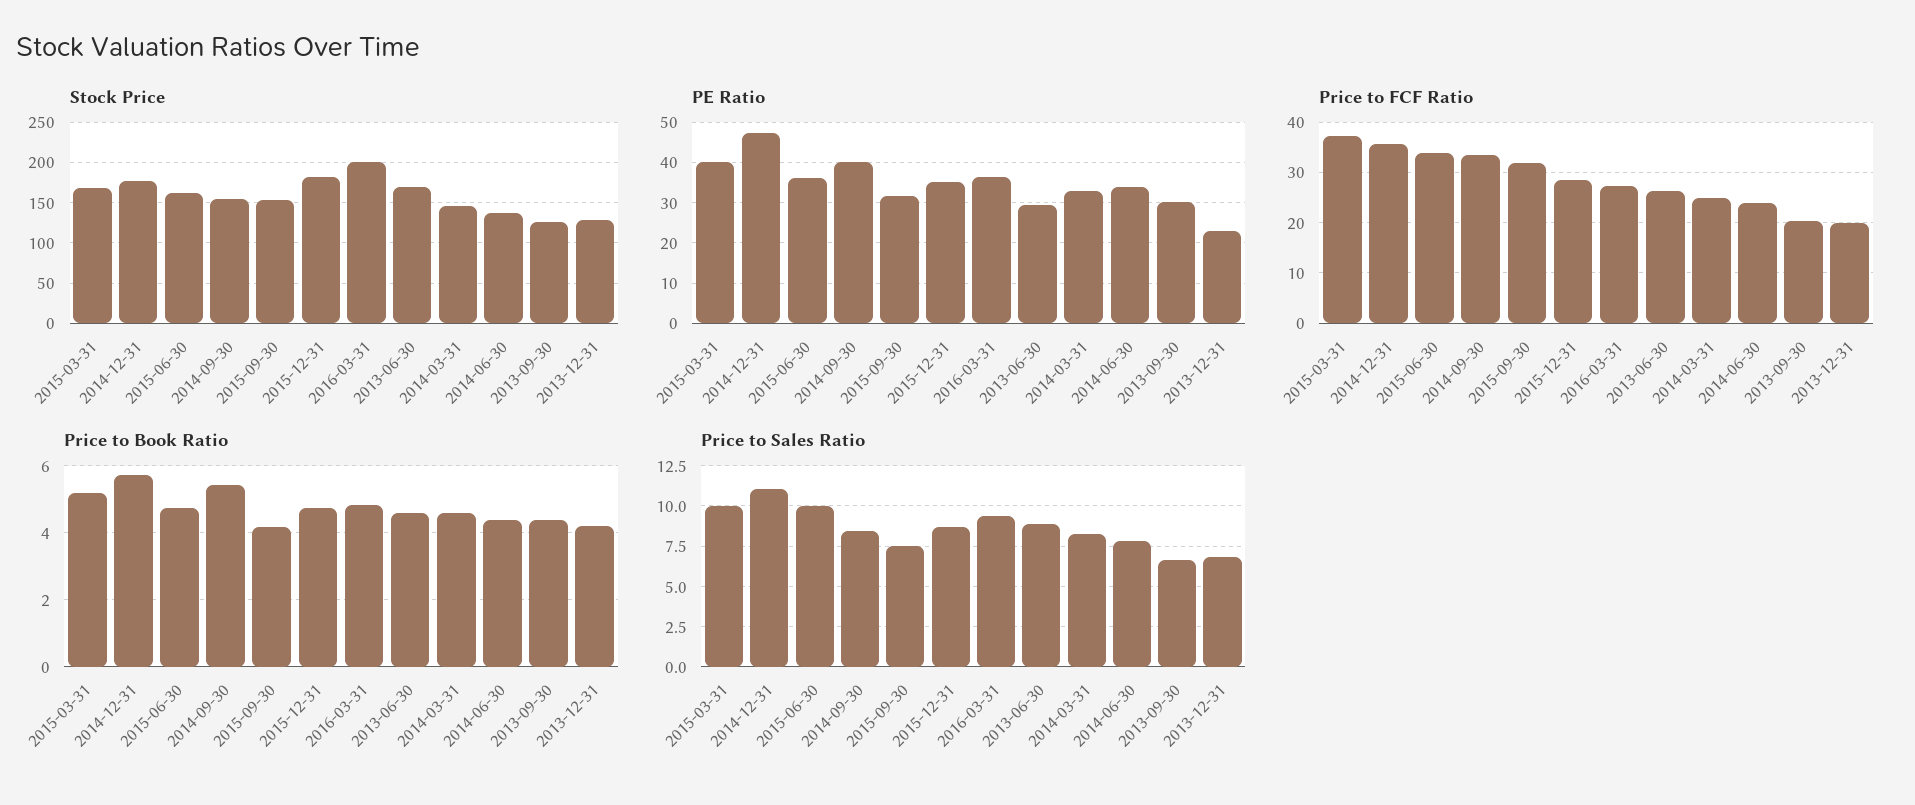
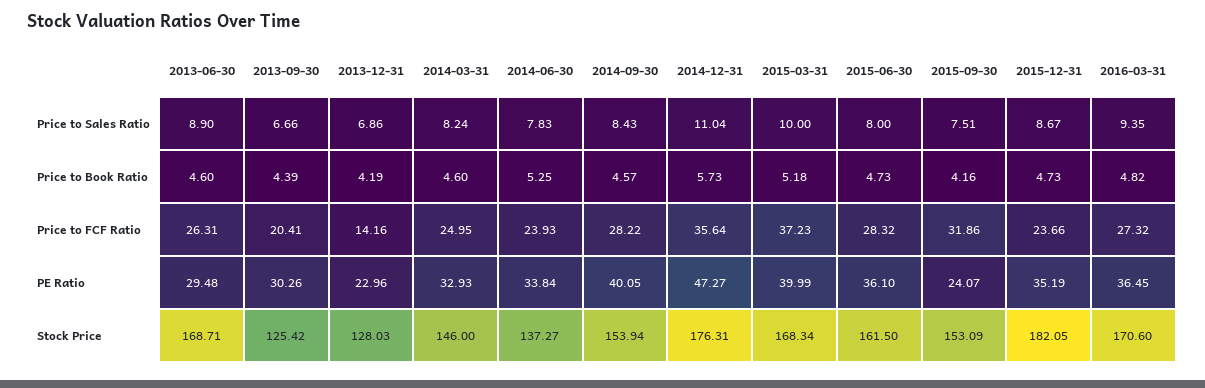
Stock Price, 2016-03-31: 200 -> 170.6
PE Ratio, 2015-09-30: 32 -> 24.07
Price to FCF Ratio, 2015-06-30: 34 -> 28.32
Price to FCF Ratio, 2014-09-30: 34 -> 28.22
Price to FCF Ratio, 2015-12-31: 28 -> 23.66
Price to FCF Ratio, 2013-12-31: 20 -> 14.16
Price to Book Ratio, 2014-09-30: 5.4 -> 4.57
Price to Book Ratio, 2014-06-30: 4.4 -> 5.25
Price to Sales Ratio, 2015-06-30: 10 -> 8

